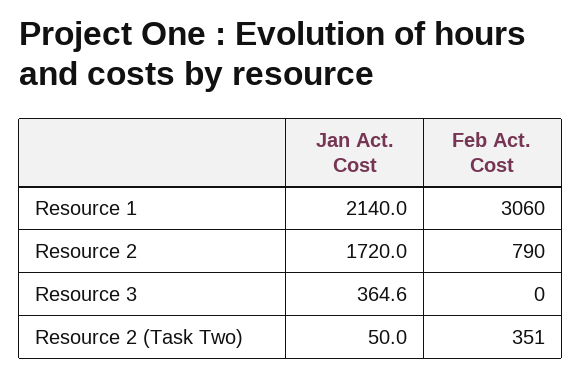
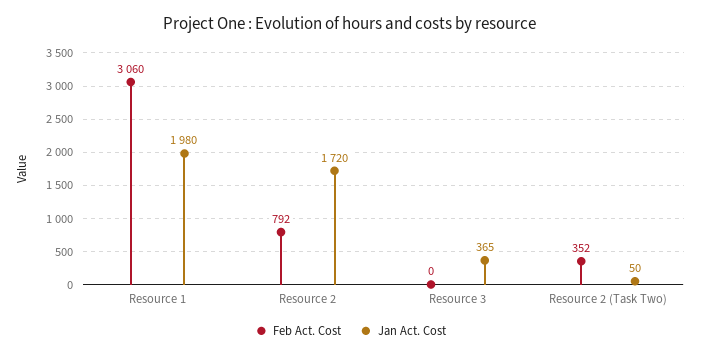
Jan Act. Cost, Resource 1: 2140 -> 1980
Feb Act. Cost, Resource 2: 790 -> 792
Feb Act. Cost, Resource 2 (Task Two): 351 -> 352

